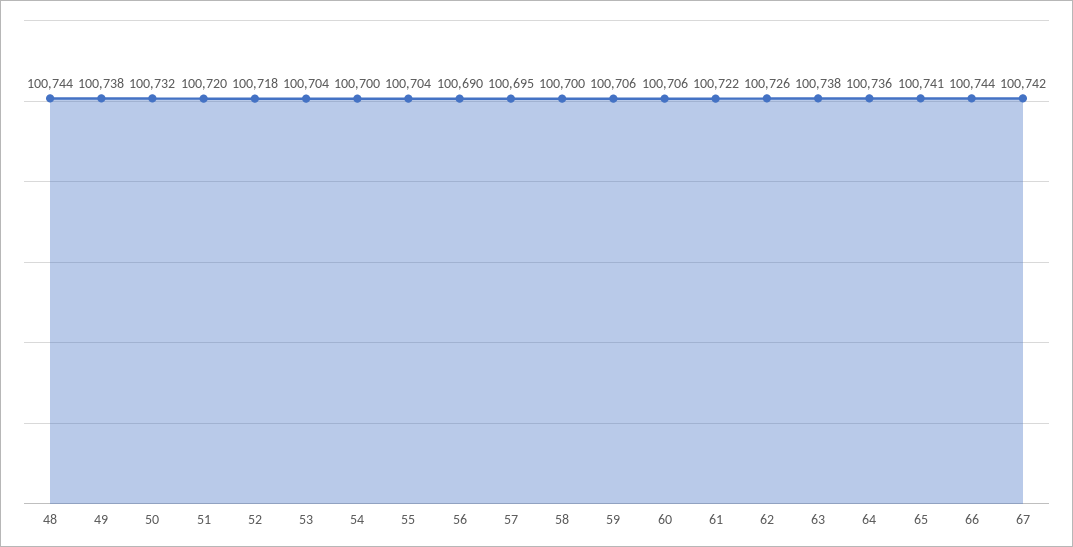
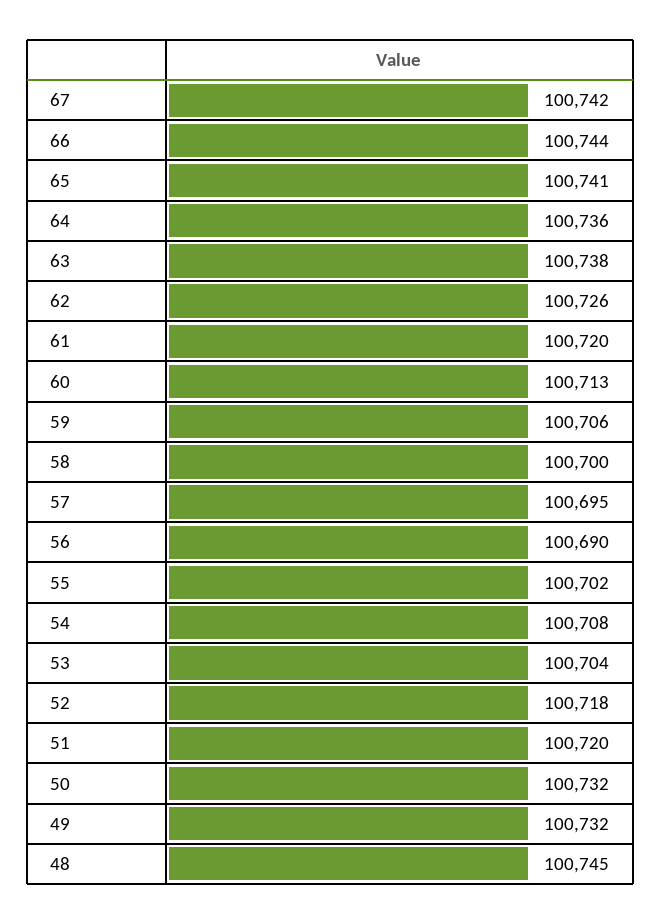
48: 100744 -> 100745
49: 100738 -> 100732
54: 100700 -> 100708
55: 100704 -> 100702
60: 100706 -> 100713
61: 100722 -> 100720

